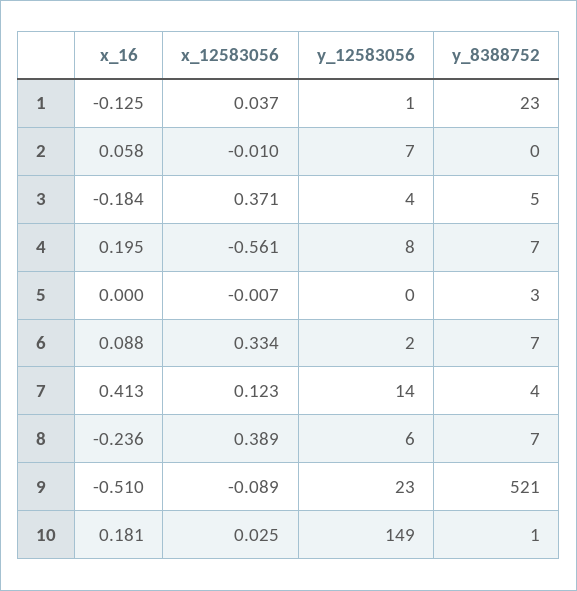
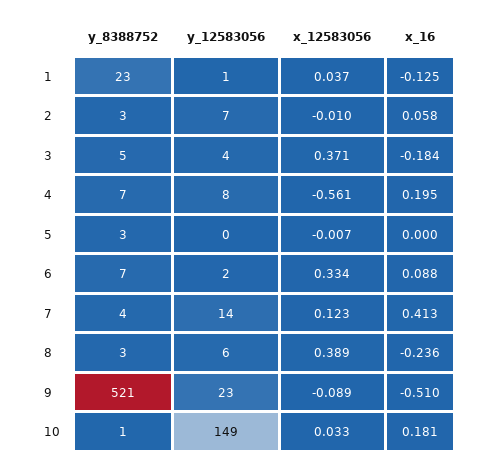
y_8388752, 2: 0 -> 3
y_8388752, 8: 7 -> 3
x_12583056, 10: 0.025 -> 0.033

